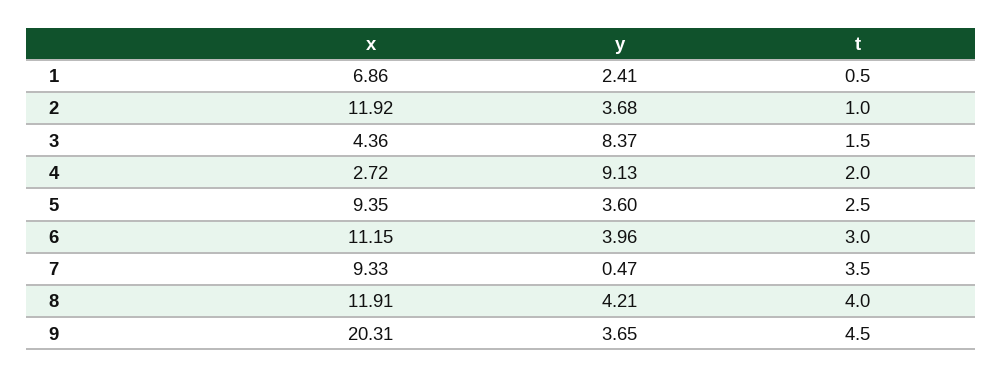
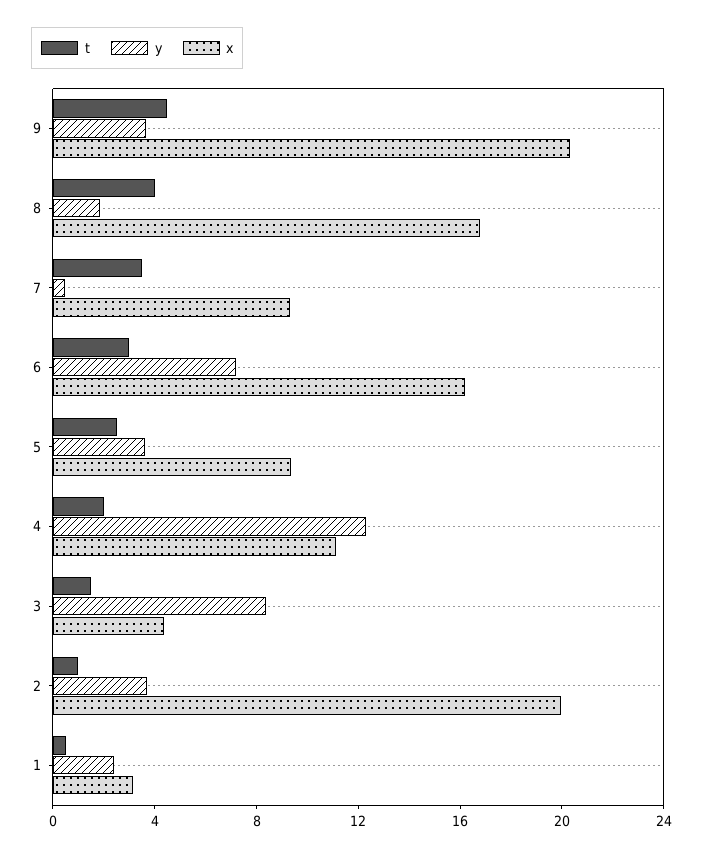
x, 1: 6.86 -> 3
x, 2: 11.92 -> 20
x, 4: 2.72 -> 11
y, 4: 9.13 -> 12
x, 6: 11.15 -> 16
y, 6: 3.96 -> 7
x, 8: 11.91 -> 17
y, 8: 4.21 -> 2

